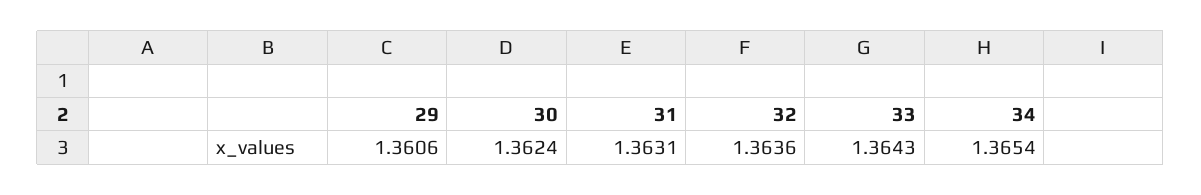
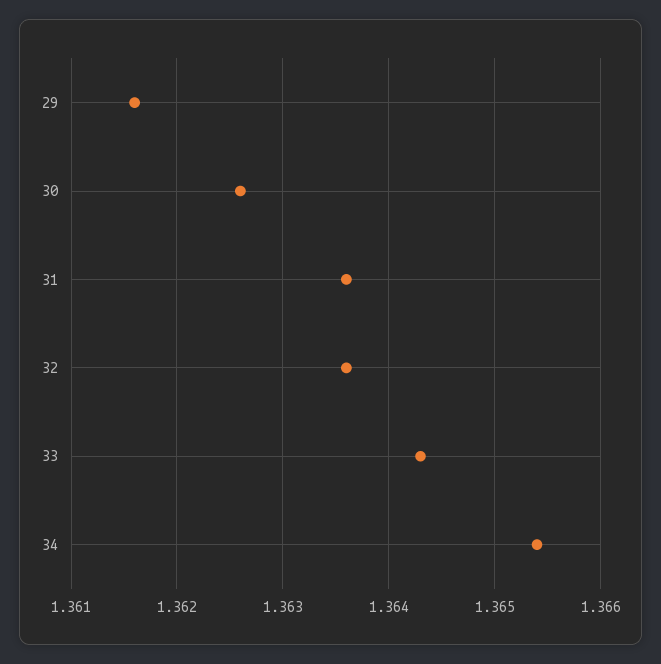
29: 1.3606 -> 1.3616
30: 1.3624 -> 1.3626
31: 1.3631 -> 1.3636

